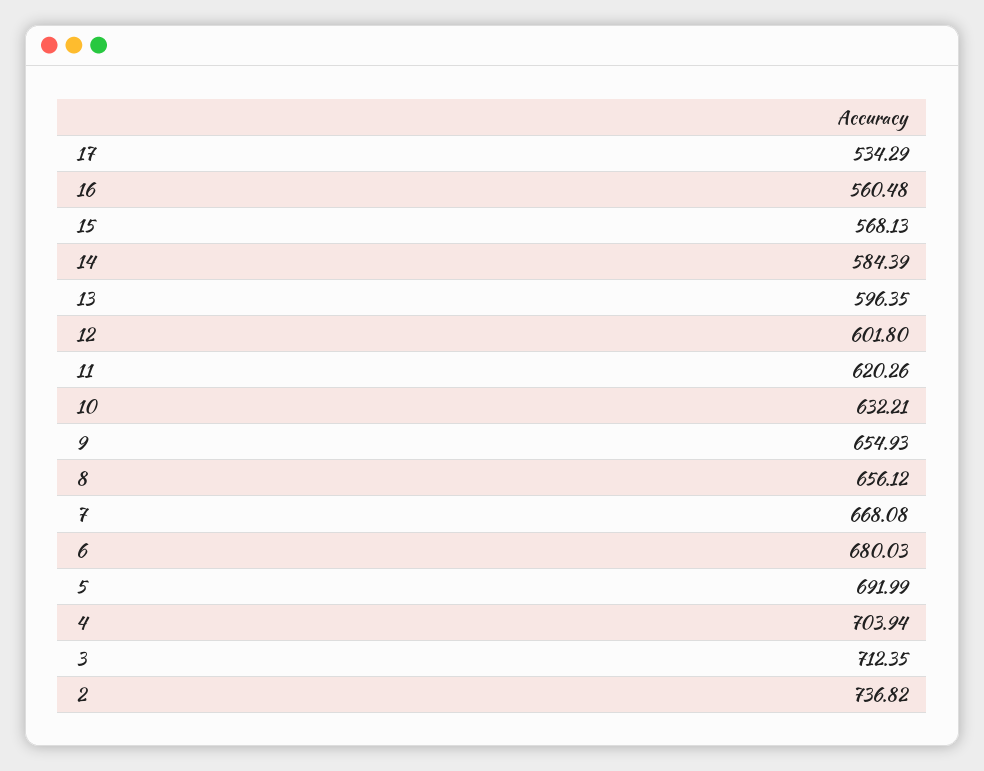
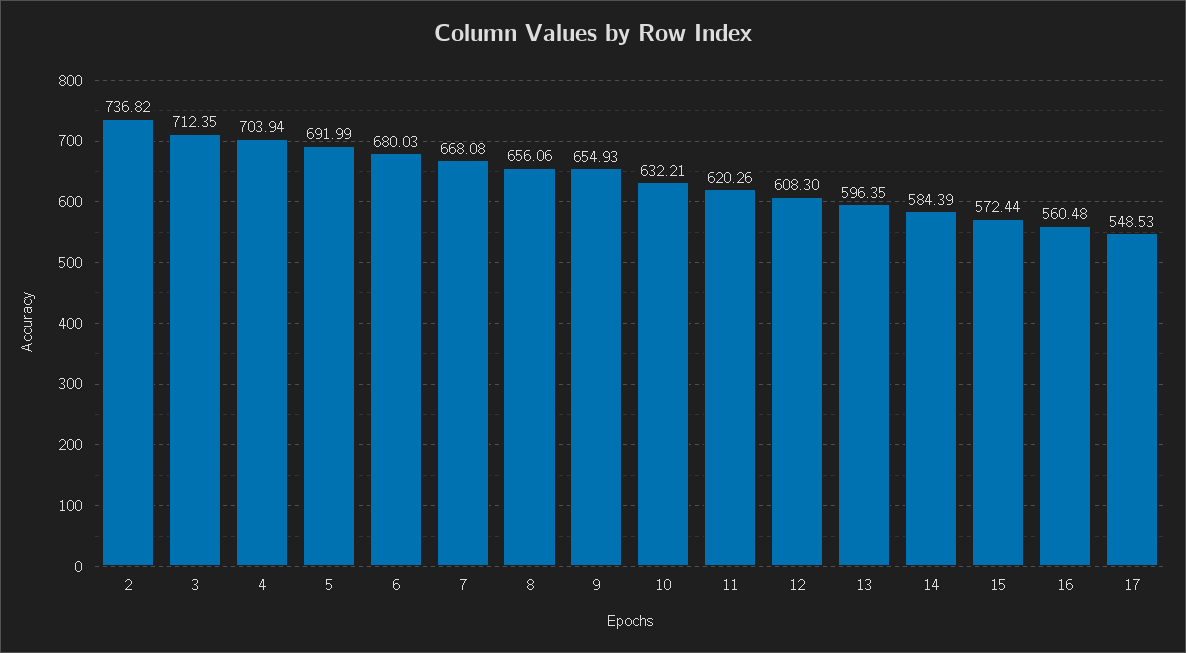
17: 534.29 -> 548.53
15: 568.13 -> 572.44
12: 601.8 -> 608.3
8: 656.12 -> 656.06

